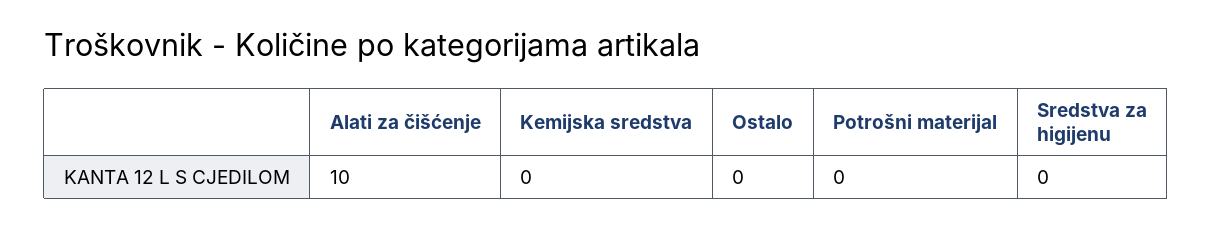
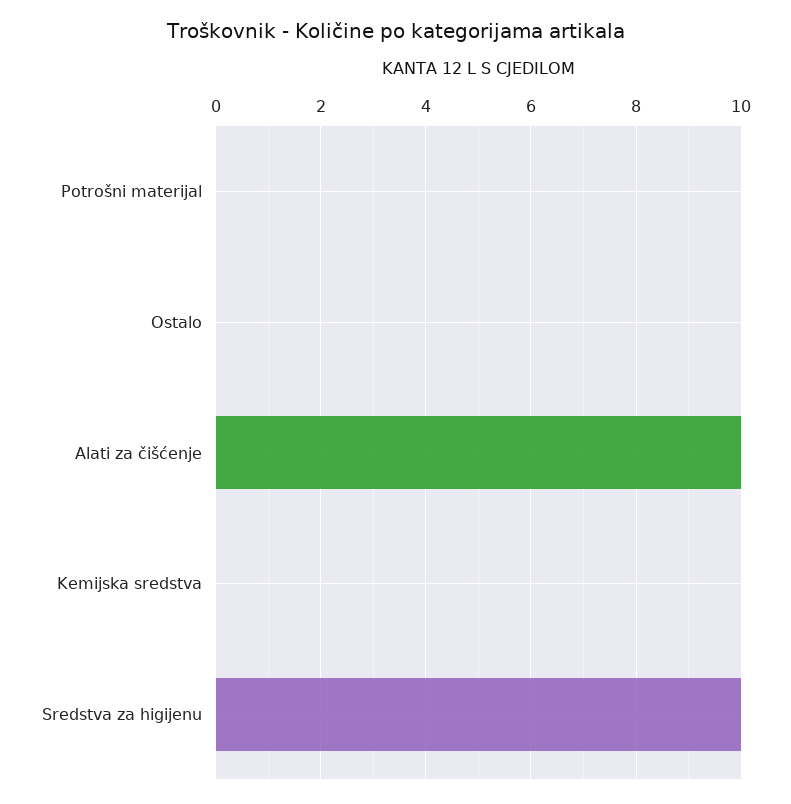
Sredstva za higijenu: 0 -> 10

